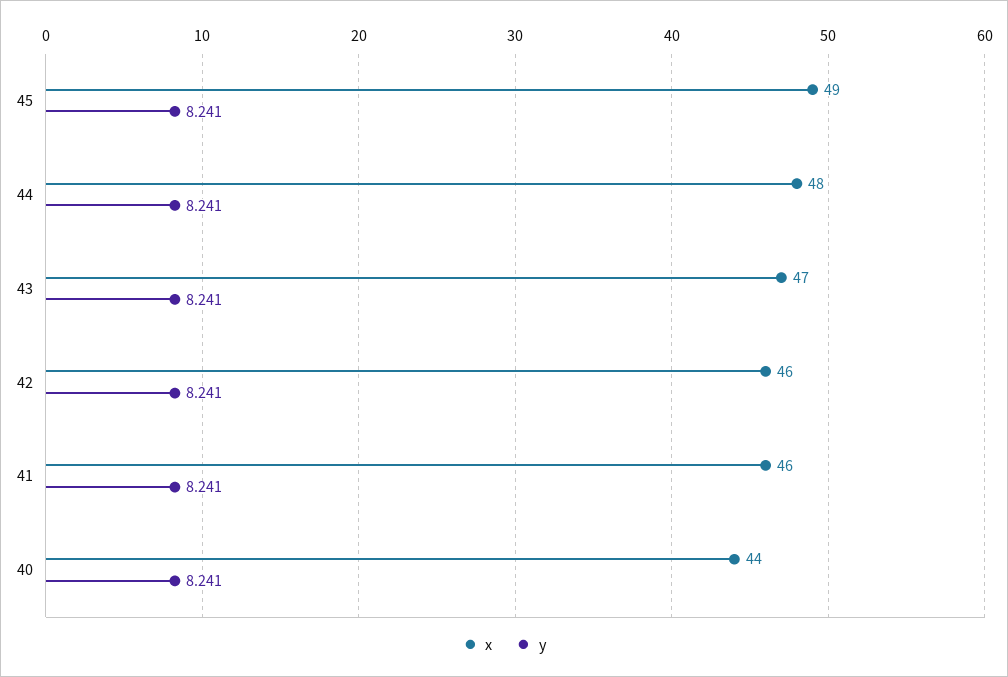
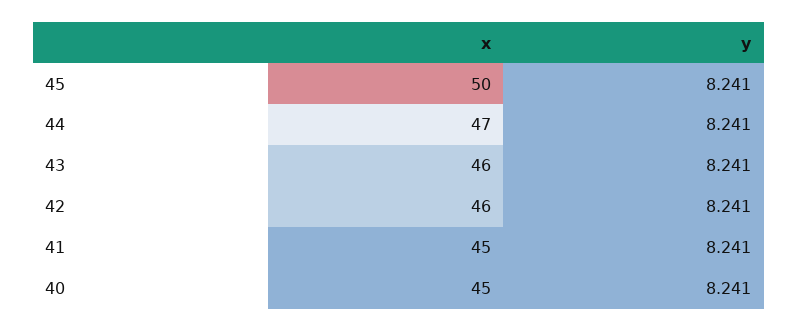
x, 45: 49 -> 50
x, 44: 48 -> 47
x, 43: 47 -> 46
x, 41: 46 -> 45
x, 40: 44 -> 45

